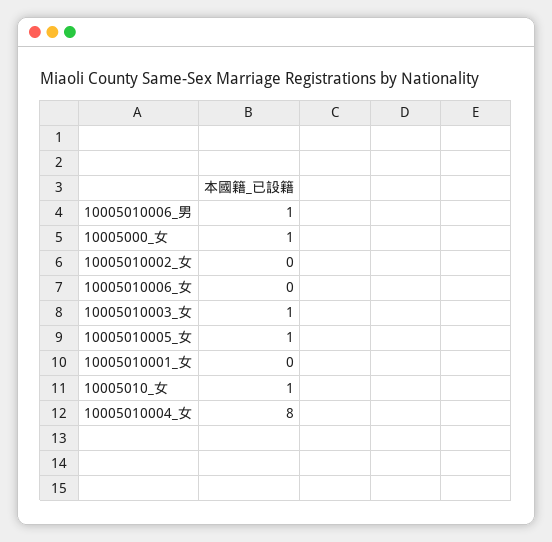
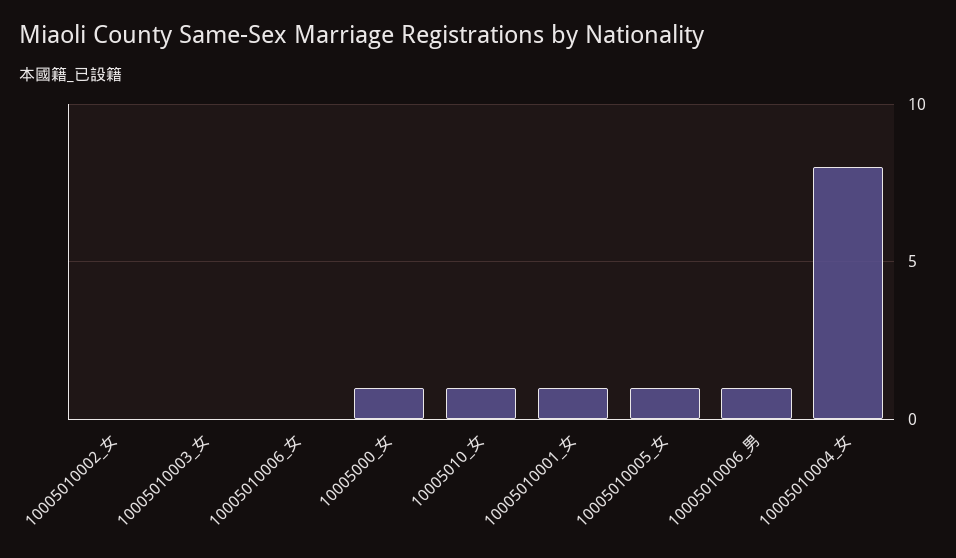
10005010003_女: 1 -> 0
10005010001_女: 0 -> 1

